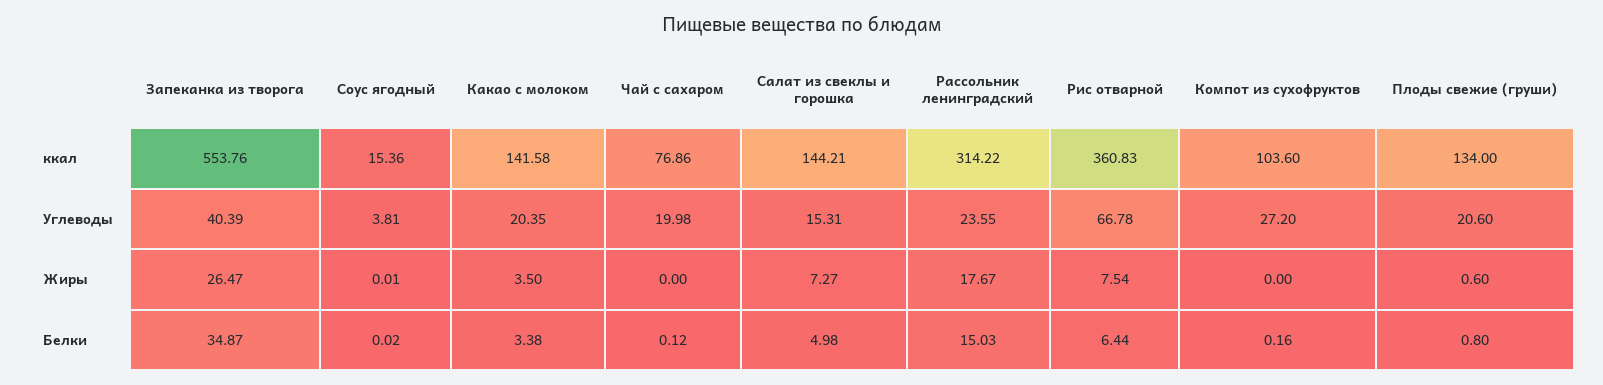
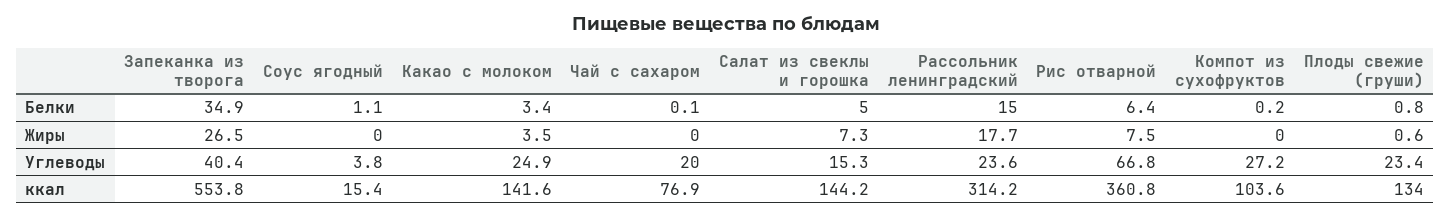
Какао с молоком, Углеводы: 20.35 -> 24.9
Плоды свежие (груши), Углеводы: 20.6 -> 23.4
Соус ягодный, Белки: 0.02 -> 1.1

